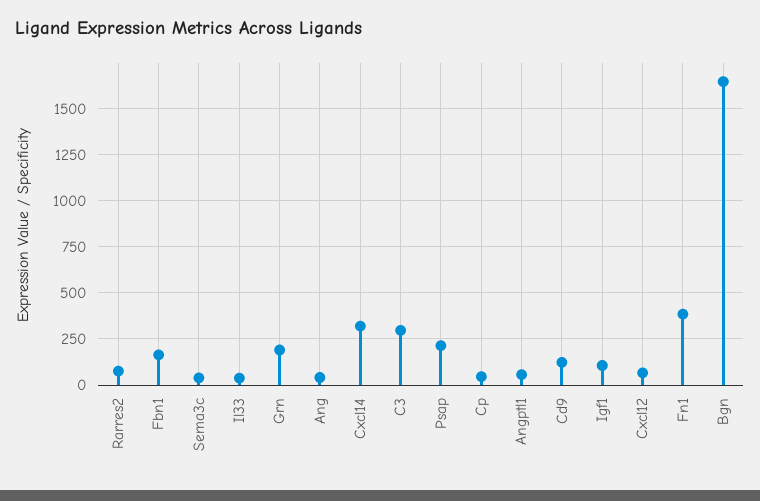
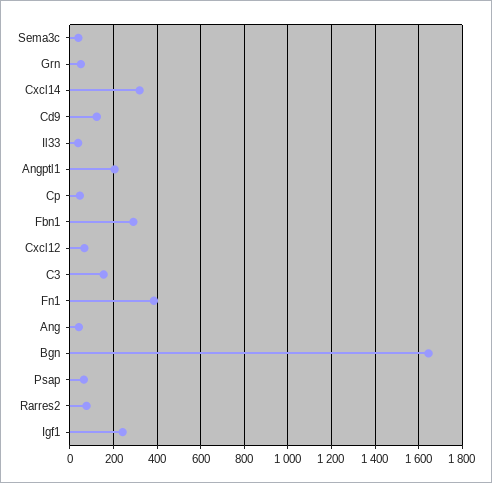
Fbn1: 150 -> 300
Grn: 200 -> 50
C3: 300 -> 150
Psap: 200 -> 50
Angptl1: 50 -> 200
Igf1: 100 -> 250

